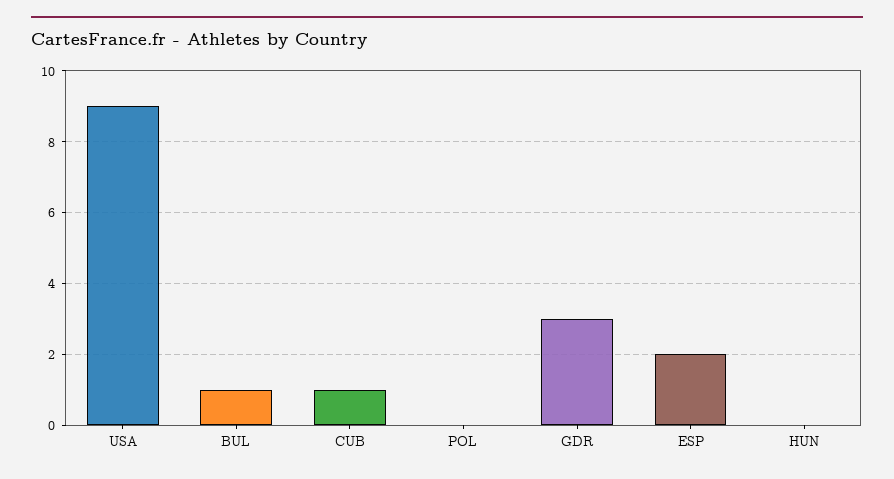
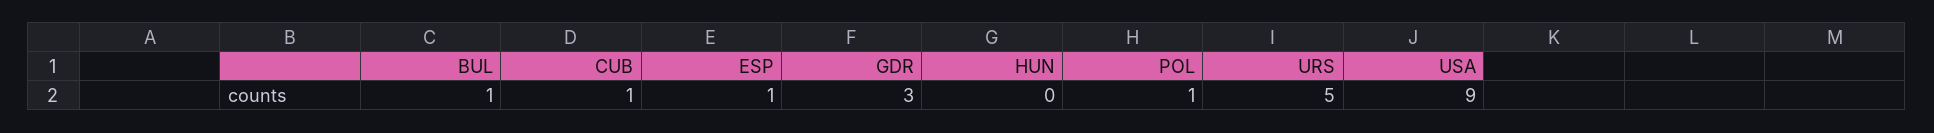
POL: 0 -> 1
ESP: 2 -> 1
URS: none -> 5

